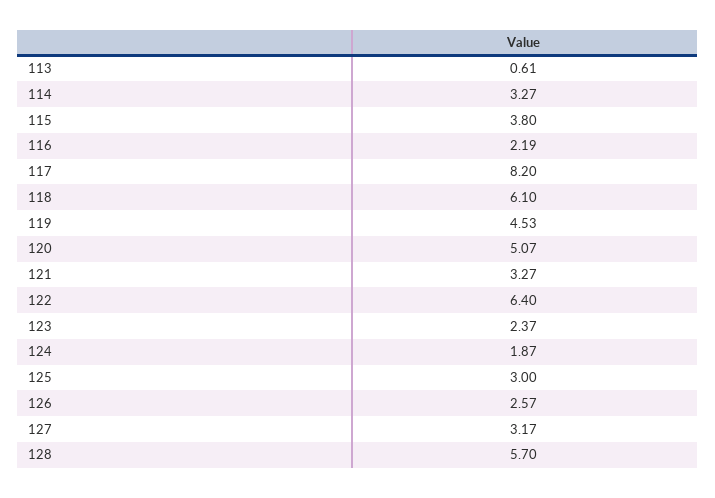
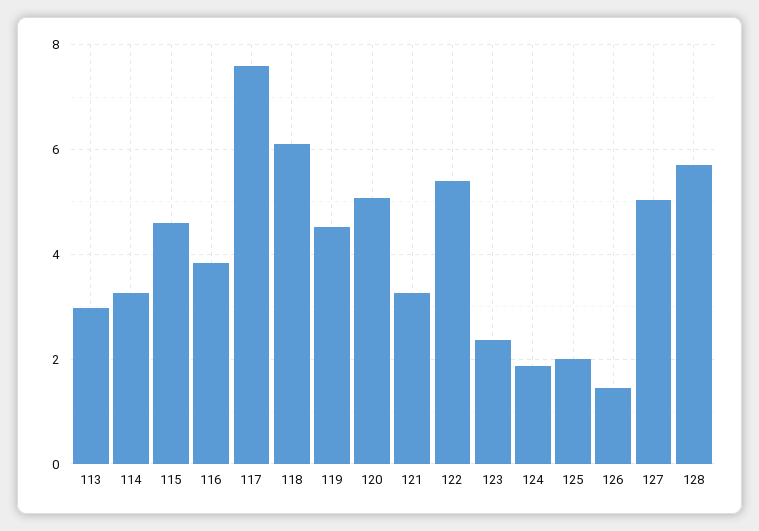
113: 0.61 -> 3
115: 3.8 -> 4.6
116: 2.19 -> 3.8
117: 8.2 -> 7.6
122: 6.4 -> 5.4
125: 3 -> 2
126: 2.57 -> 1.4
127: 3.17 -> 5

